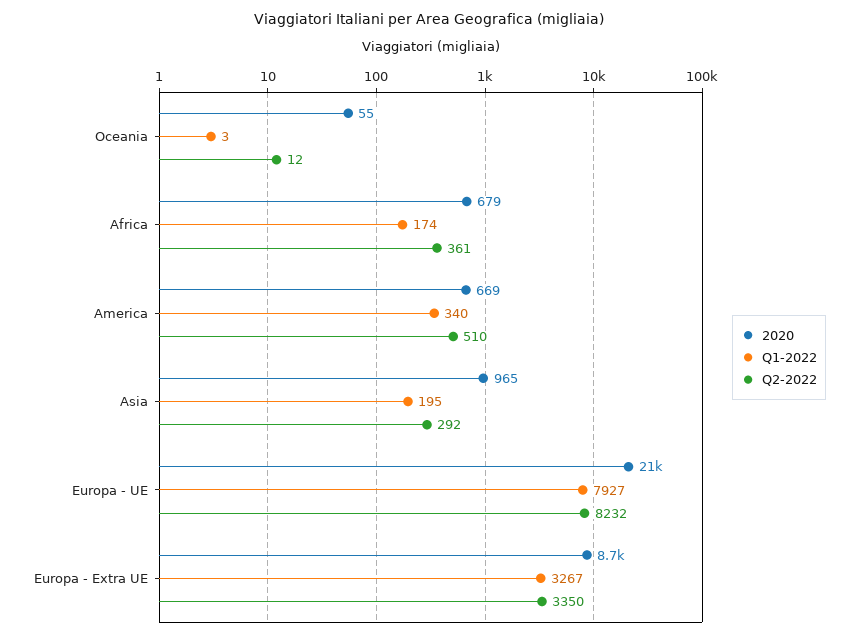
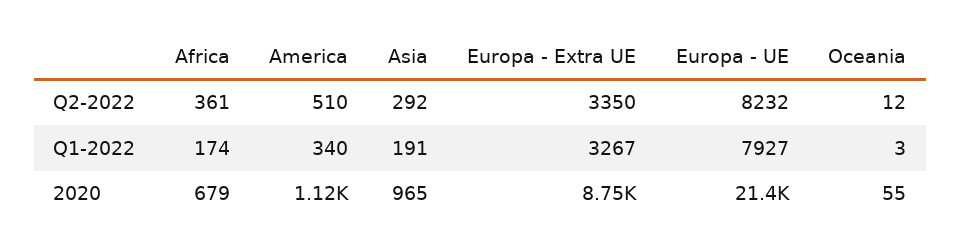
2020, America: 669 -> 1120
Q1-2022, Asia: 195 -> 191

